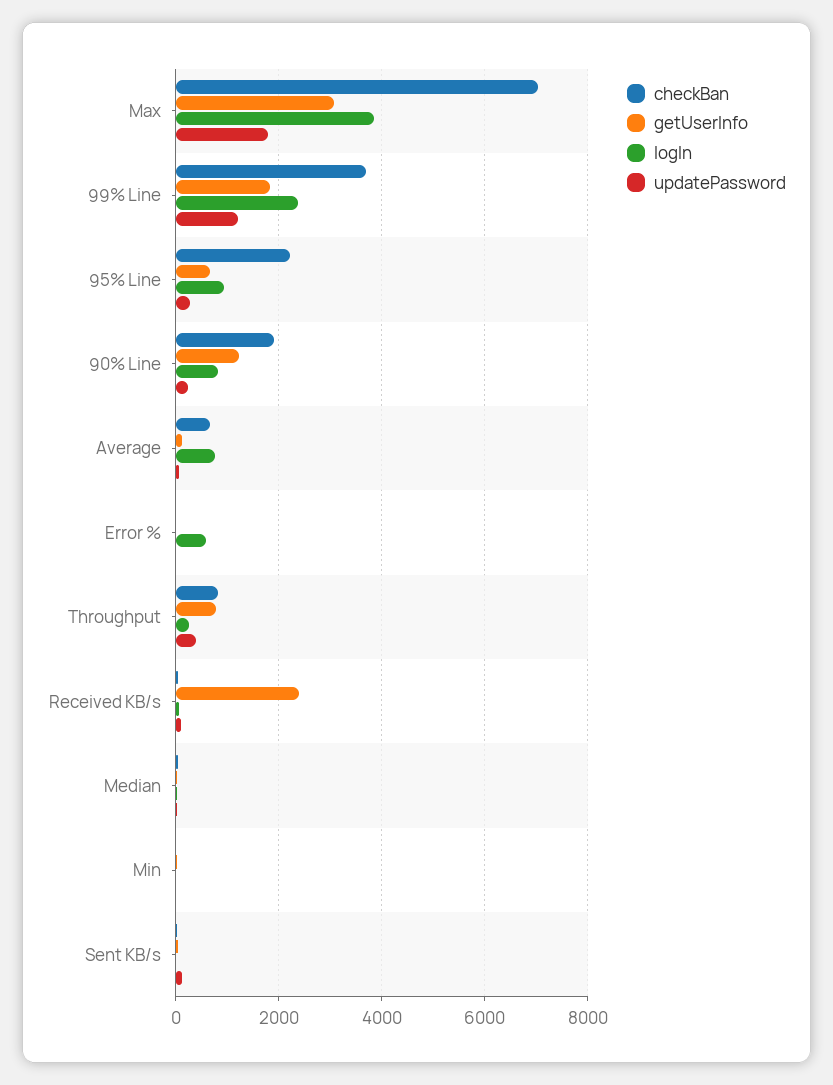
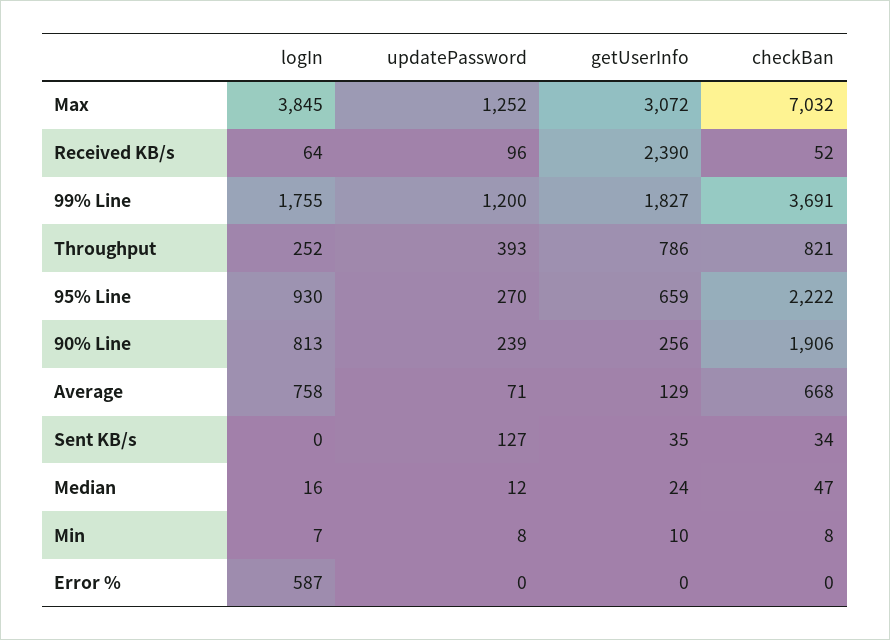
updatePassword, Max: 1800 -> 1252
logIn, 99% Line: 2400 -> 1755
getUserInfo, 90% Line: 1200 -> 256

